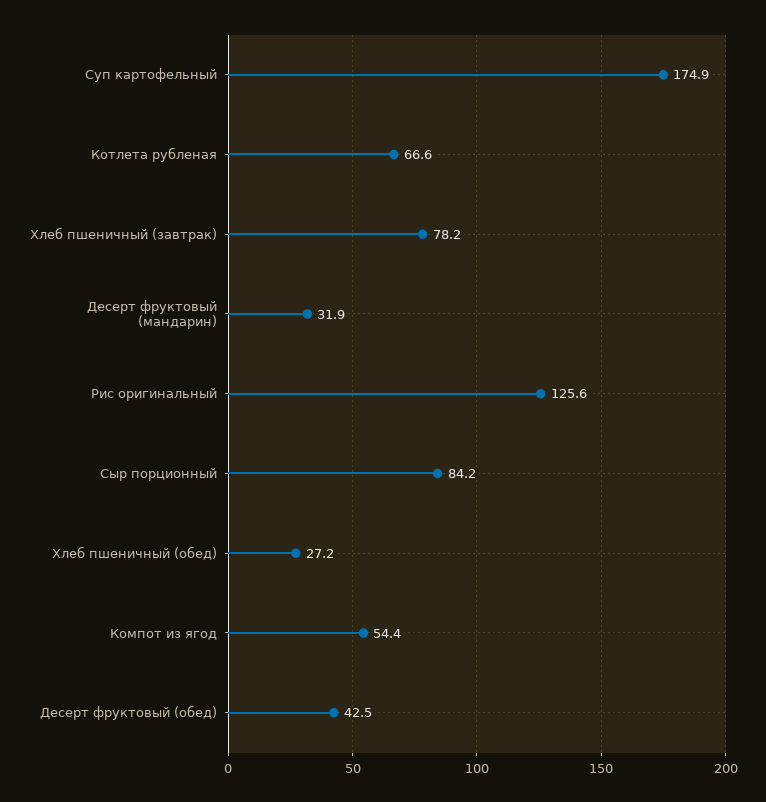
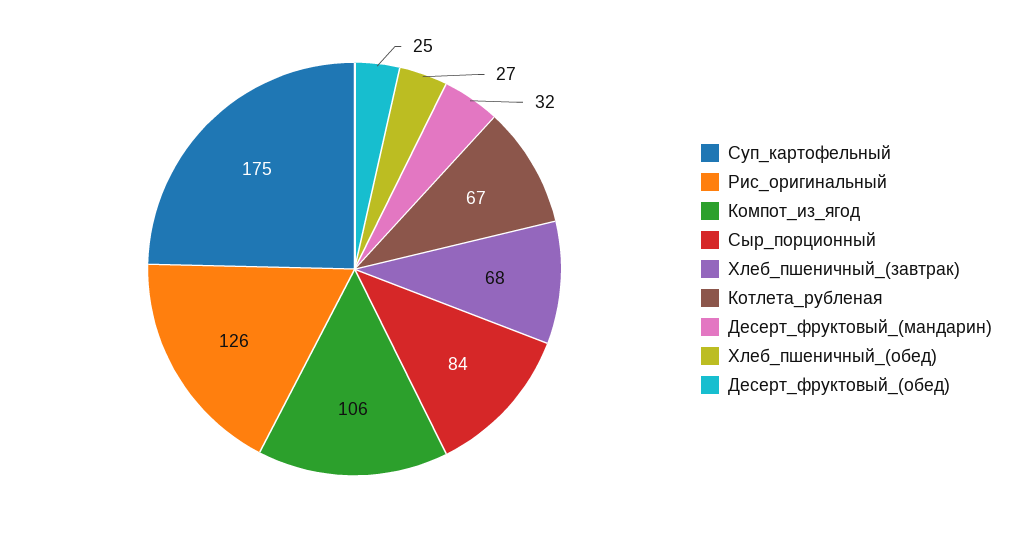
Хлеб пшеничный (завтрак): 78.2 -> 68
Компот из ягод: 54.4 -> 106
Десерт фруктовый (обед): 42.5 -> 25

